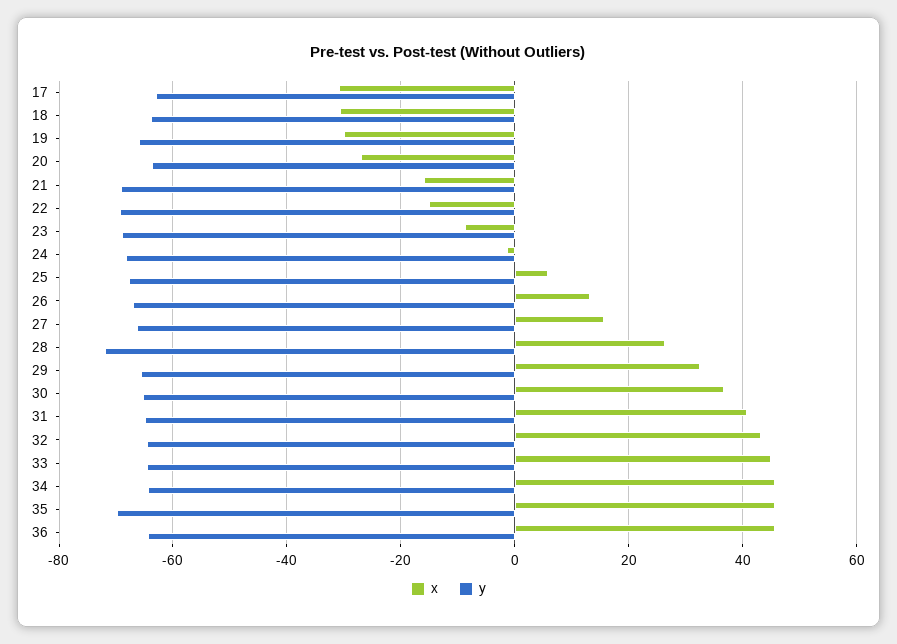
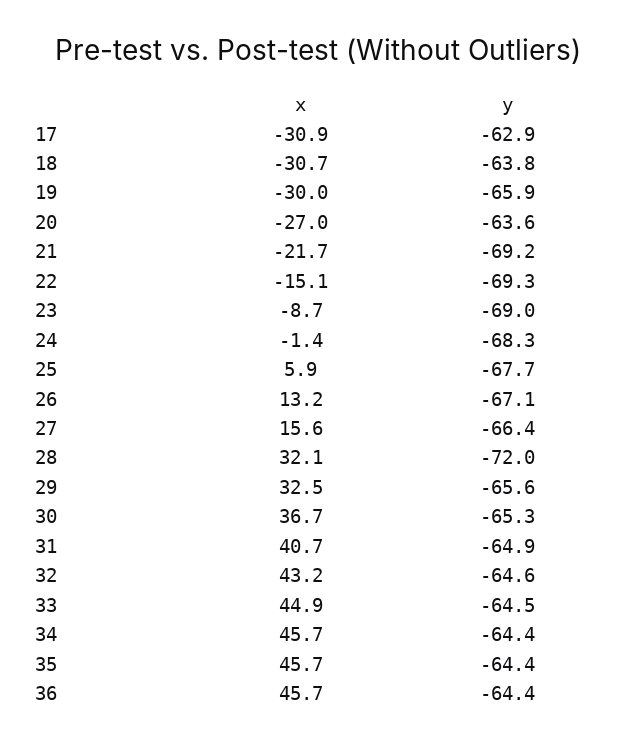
x, 21: -16 -> -21.7
x, 28: 26 -> 32.1
y, 35: -70 -> -64.4

